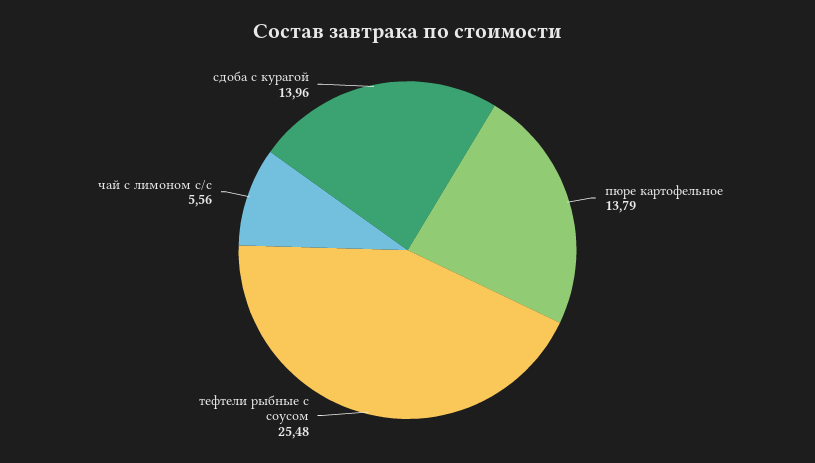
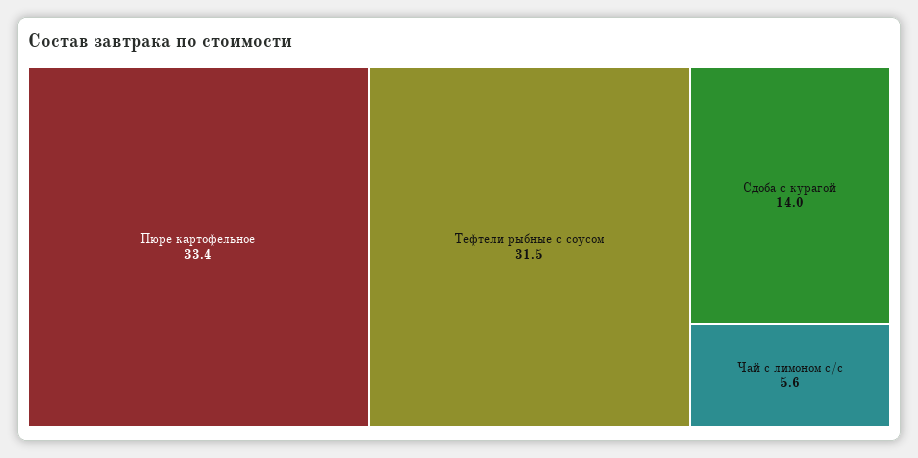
пюре картофельное: 13.79 -> 33.4
тефтели рыбные с соусом: 25.48 -> 31.5

